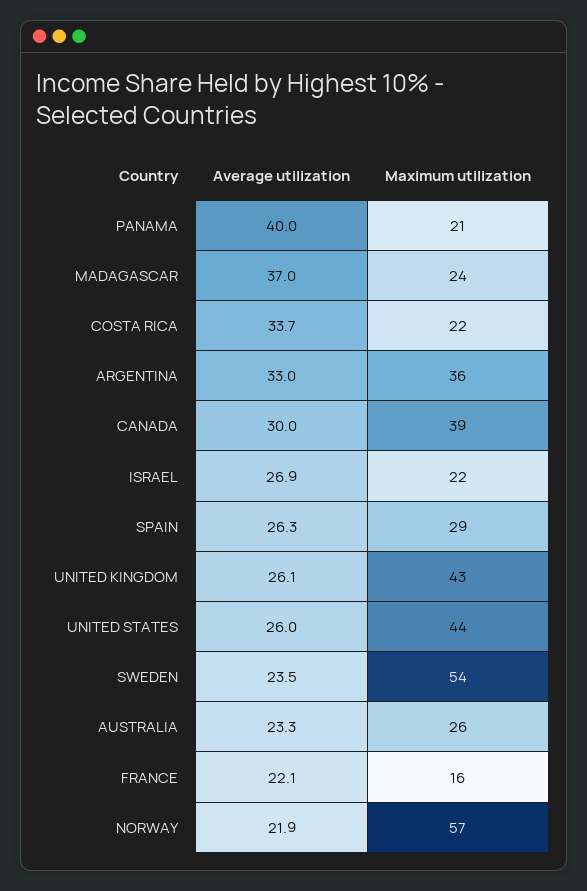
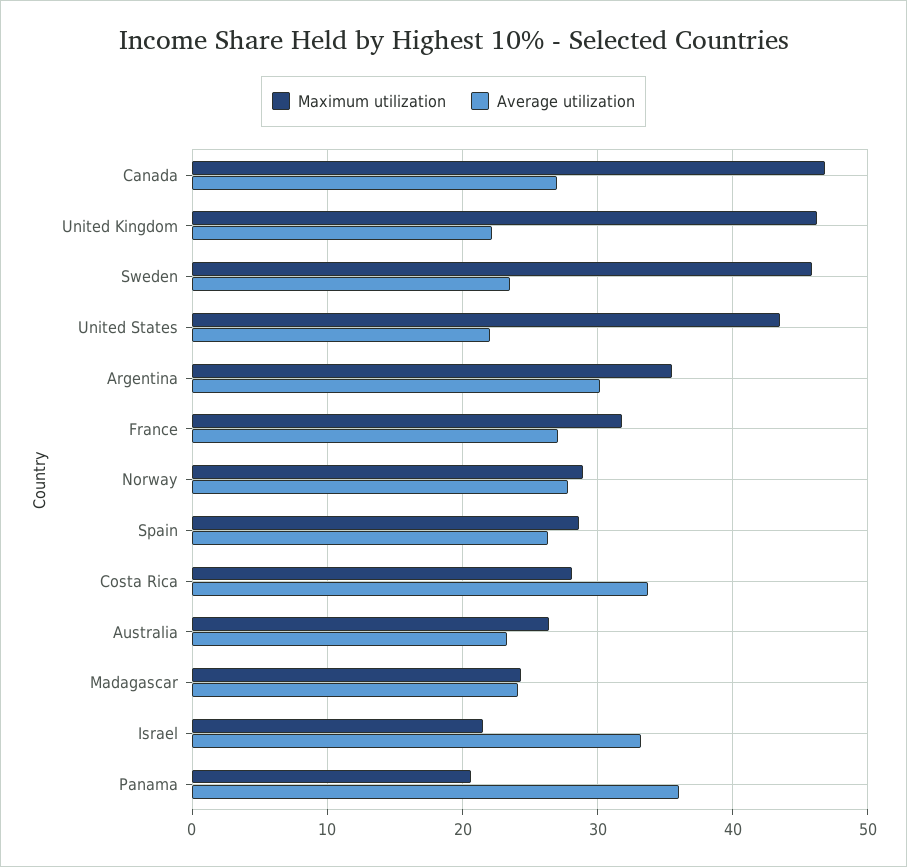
Average utilization, PANAMA: 40 -> 36
Average utilization, MADAGASCAR: 37 -> 24
Maximum utilization, COSTA RICA: 22 -> 28
Average utilization, ARGENTINA: 33 -> 30
Average utilization, CANADA: 30 -> 27
Maximum utilization, CANADA: 39 -> 47
Average utilization, ISRAEL: 26.9 -> 33
Average utilization, UNITED KINGDOM: 26.1 -> 22
Maximum utilization, UNITED KINGDOM: 43 -> 46
Average utilization, UNITED STATES: 26 -> 22
Maximum utilization, SWEDEN: 54 -> 46
Average utilization, FRANCE: 22.1 -> 27
Maximum utilization, FRANCE: 16 -> 32
Average utilization, NORWAY: 21.9 -> 28
Maximum utilization, NORWAY: 57 -> 29

